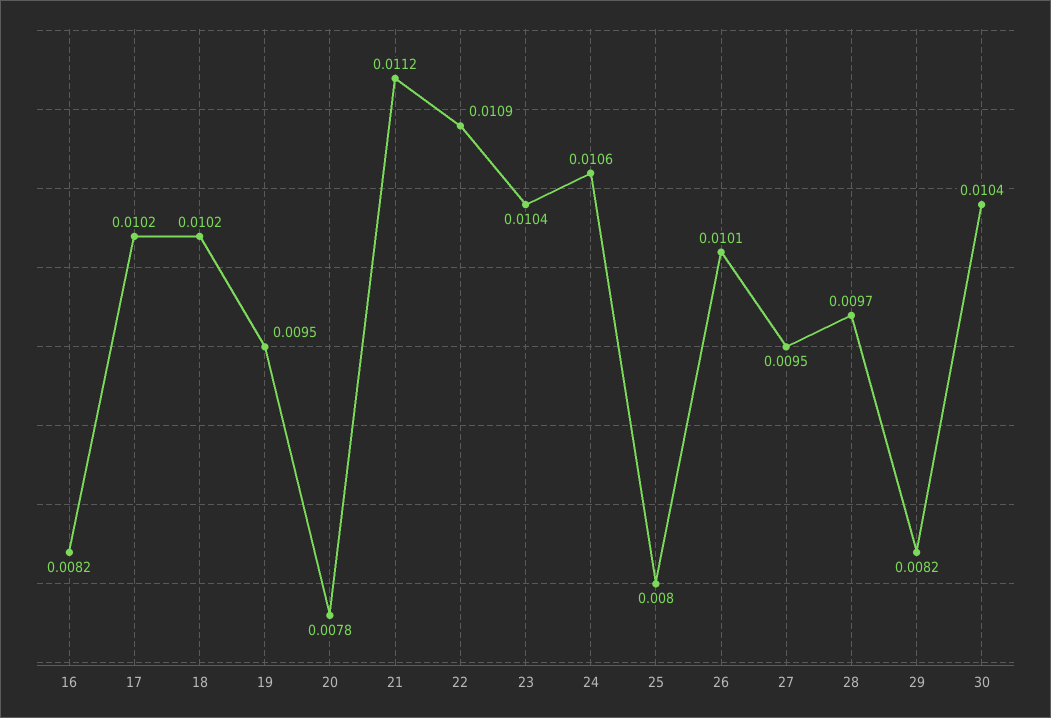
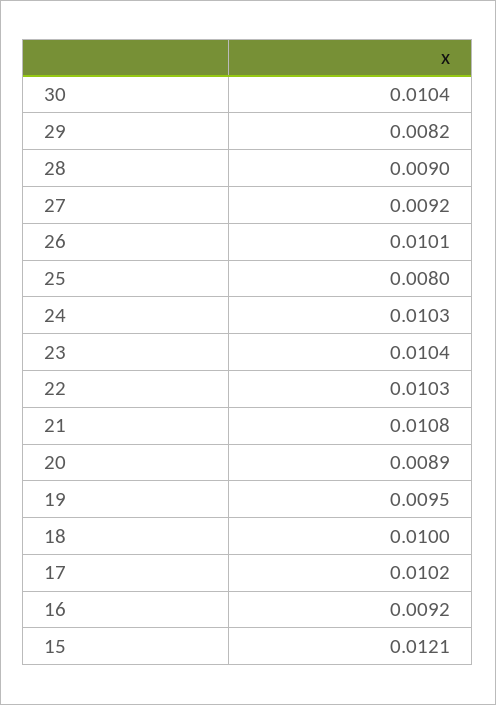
16: 0.0082 -> 0.0092
18: 0.0102 -> 0.01
20: 0.0078 -> 0.0089
21: 0.0112 -> 0.0108
22: 0.0109 -> 0.0103
24: 0.0106 -> 0.0103
27: 0.0095 -> 0.0092
28: 0.0097 -> 0.009
15: none -> 0.0121

